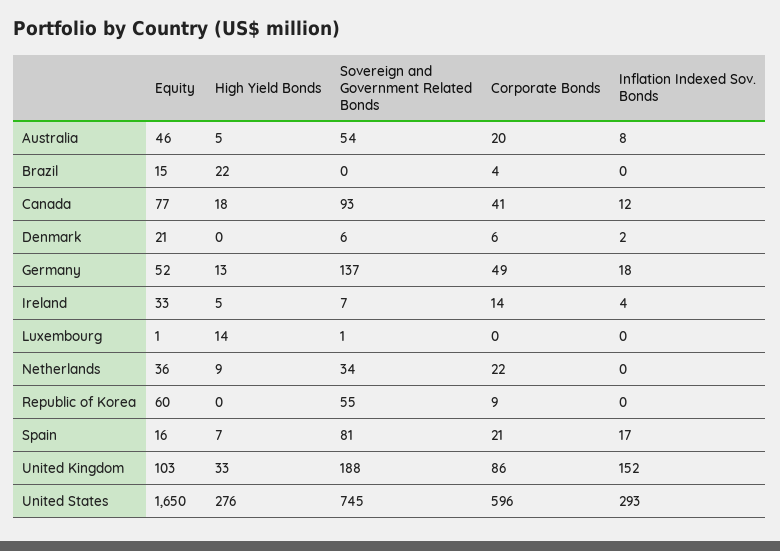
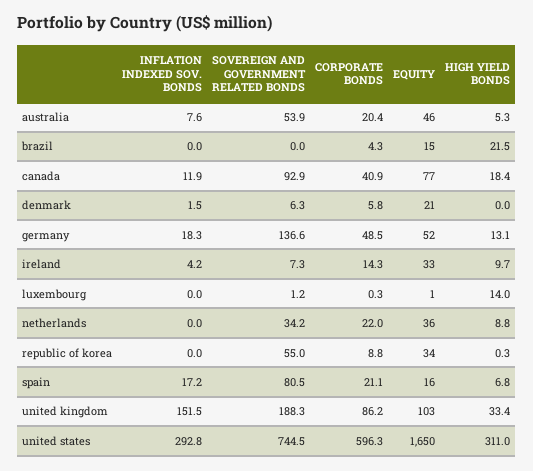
High Yield Bonds, Ireland: 5 -> 9.7
Equity, Republic of Korea: 60 -> 34
High Yield Bonds, United States: 276 -> 311

